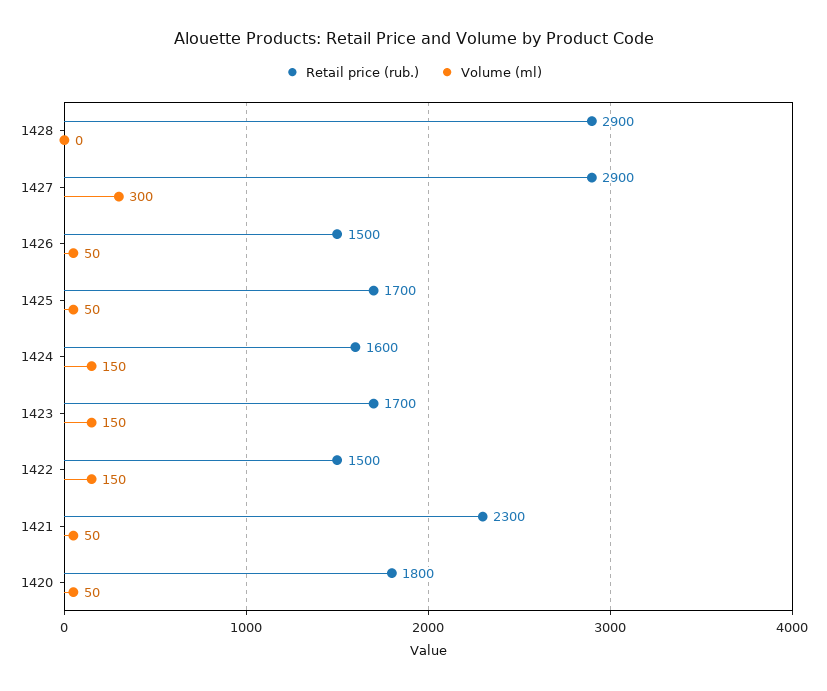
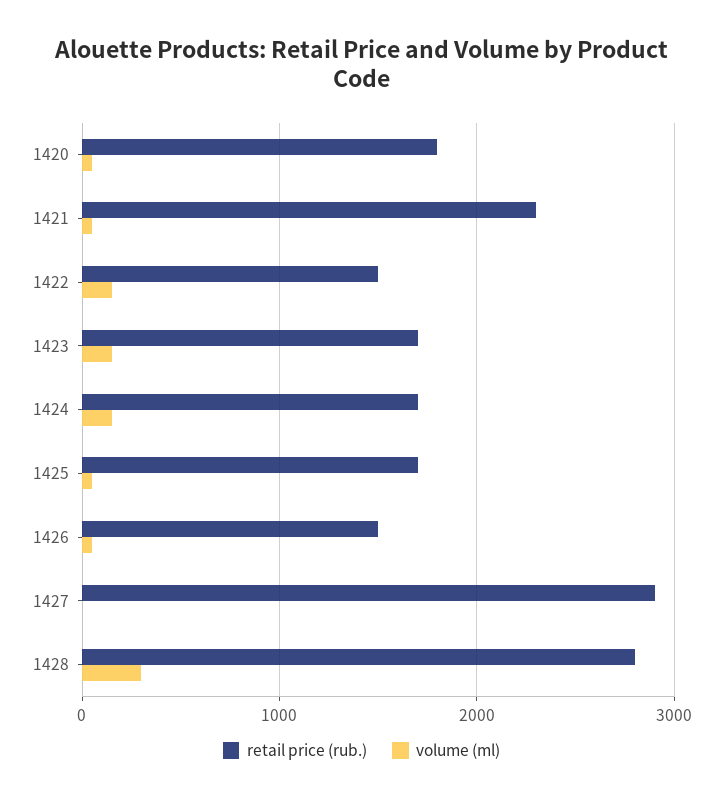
Retail price (rub.), 1428: 2900 -> 2800
Volume (ml), 1428: 0 -> 300
Volume (ml), 1427: 300 -> 0
Retail price (rub.), 1424: 1600 -> 1700

